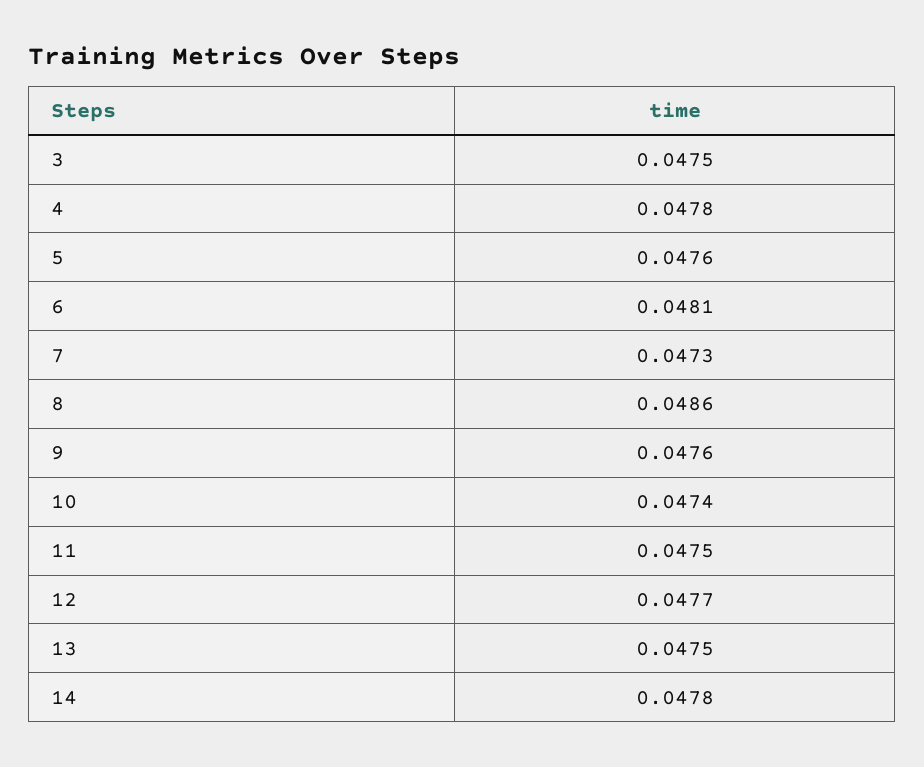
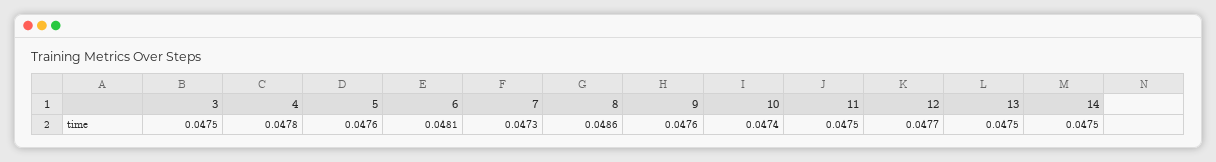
14: 0.0478 -> 0.0475

